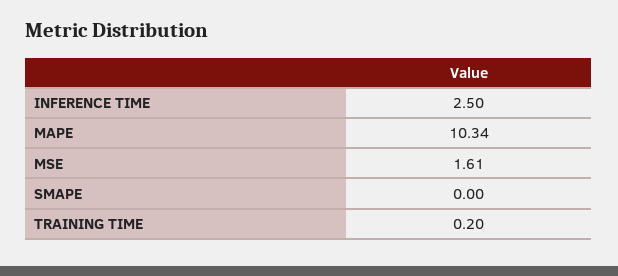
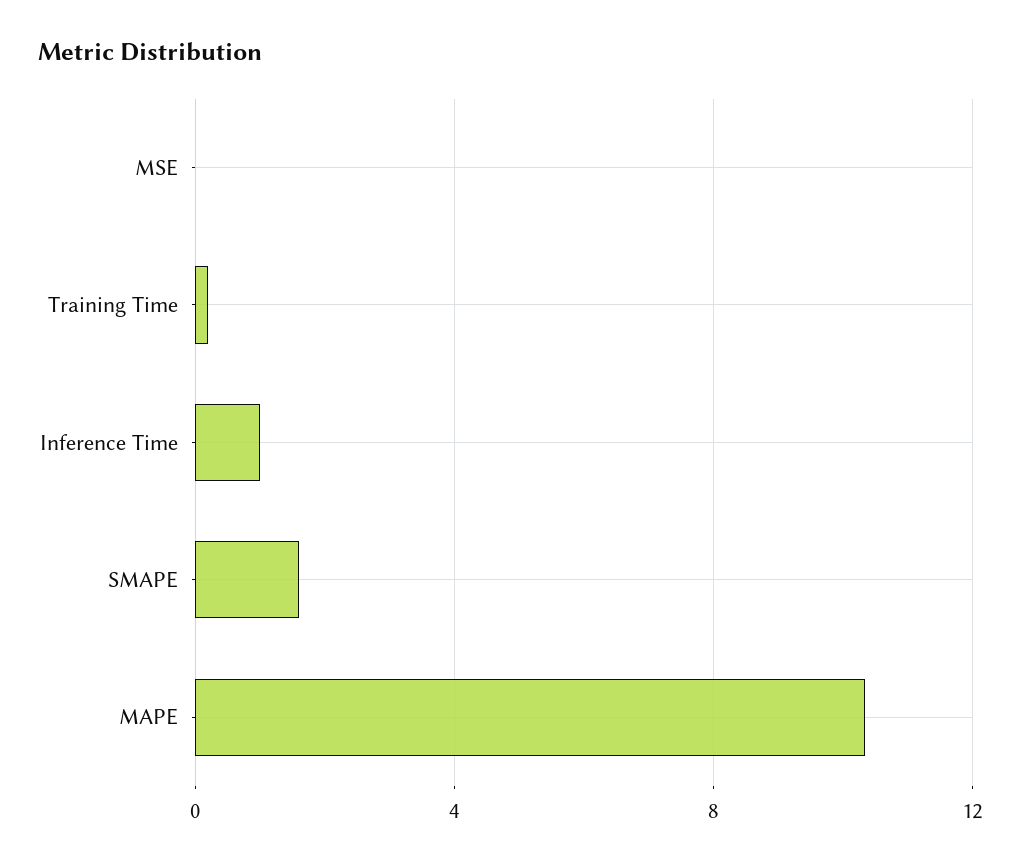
INFERENCE TIME: 2.5 -> 1
MSE: 1.61 -> 0
SMAPE: 0 -> 1.5

